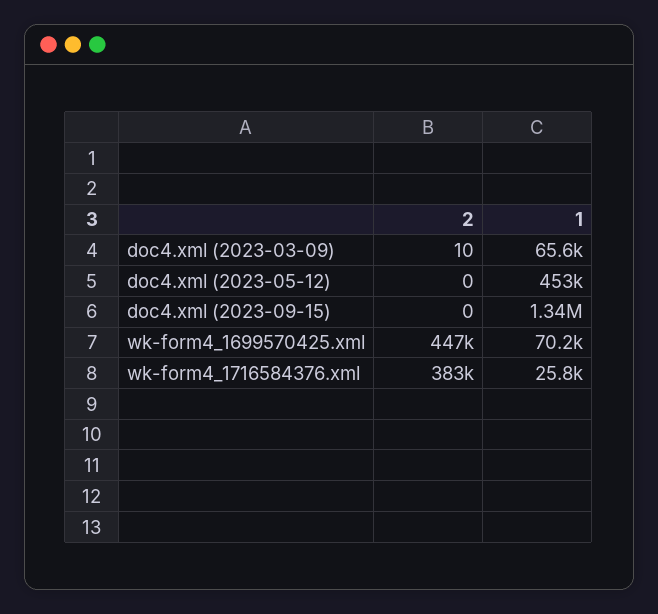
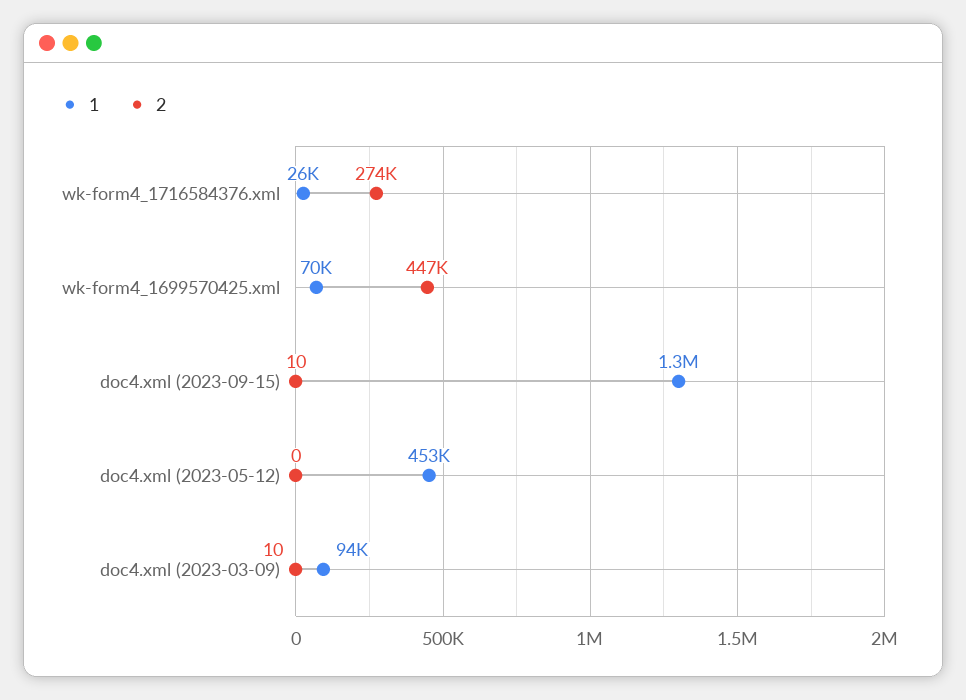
1, doc4.xml (2023-03-09): 65600 -> 94000
2, doc4.xml (2023-09-15): 0 -> 10
2, wk-form4_1716584376.xml: 383000 -> 274000

